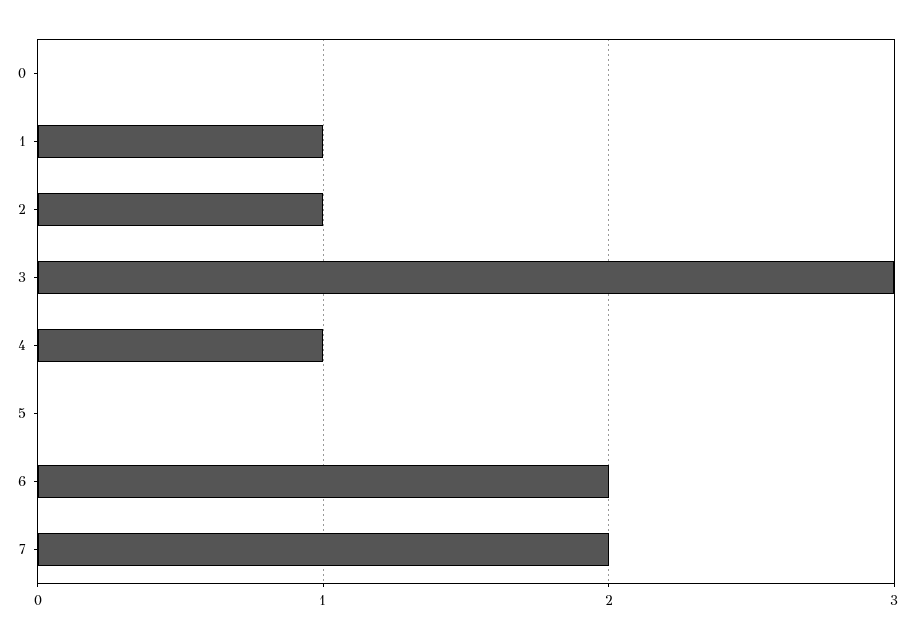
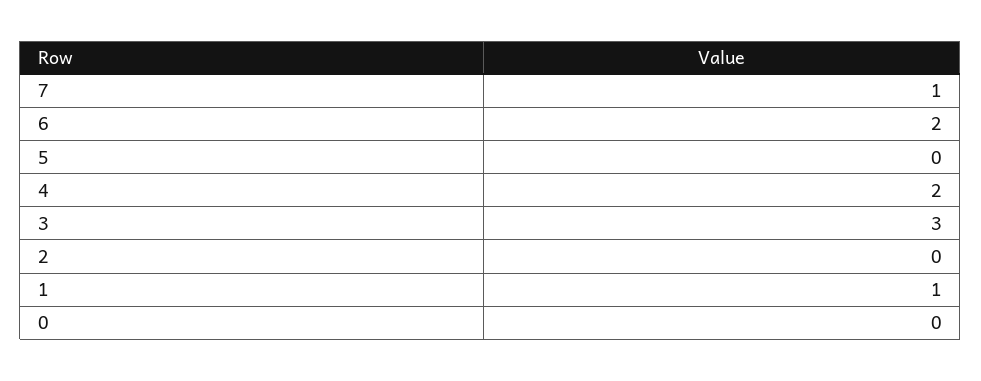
2: 1 -> 0
4: 1 -> 2
7: 2 -> 1

